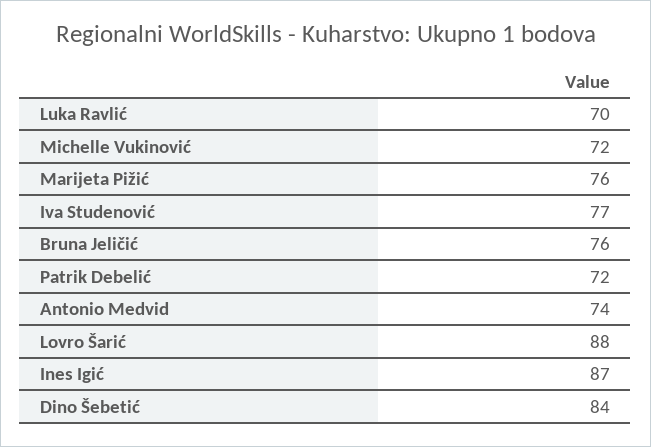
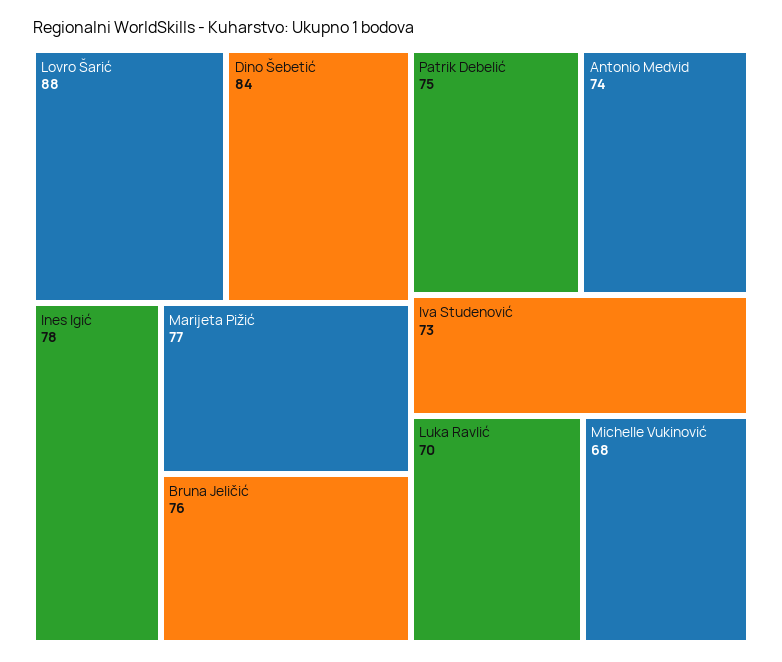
Michelle Vukinović: 72 -> 68
Marijeta Pižić: 76 -> 77
Iva Studenović: 77 -> 73
Patrik Debelić: 72 -> 75
Ines Igić: 87 -> 78

